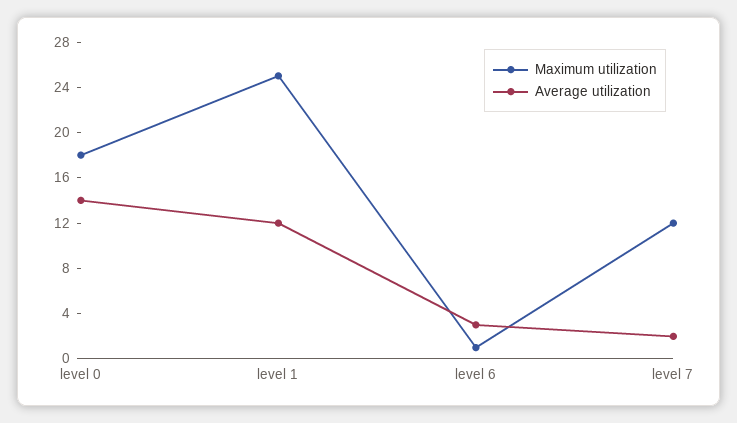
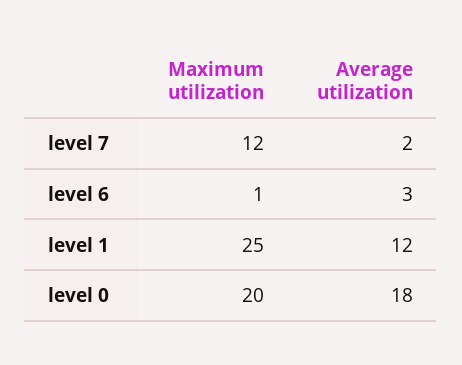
Maximum utilization, level 0: 18 -> 20
Average utilization, level 0: 14 -> 18

